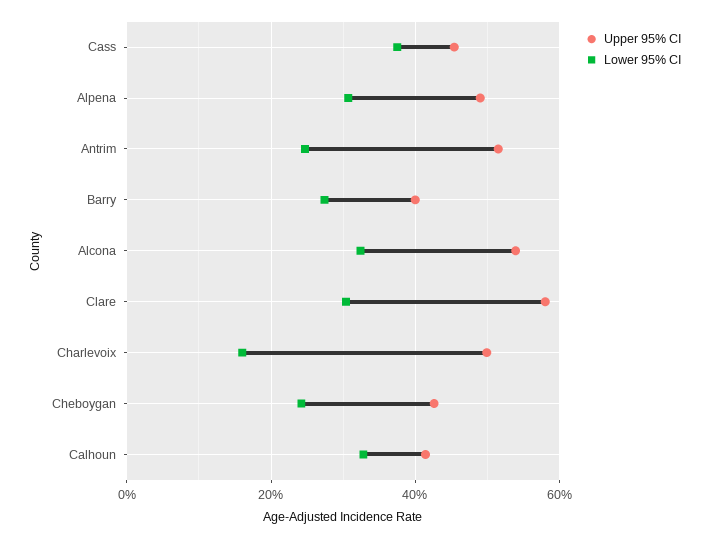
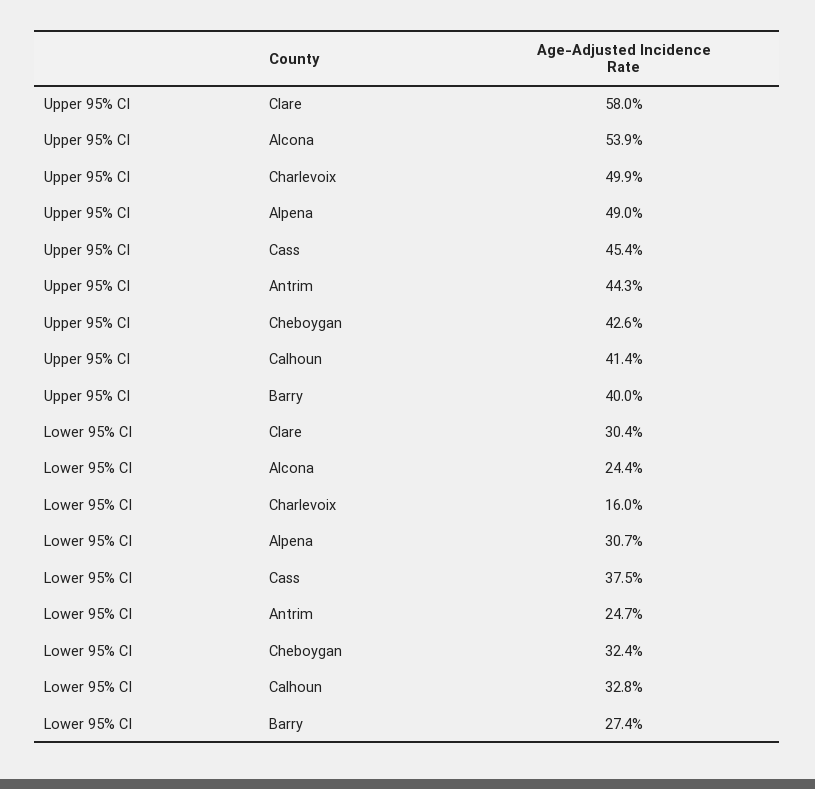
Upper 95% CI, Antrim: 52 -> 44.3
Lower 95% CI, Alcona: 32 -> 24.4
Lower 95% CI, Cheboygan: 24 -> 32.4

